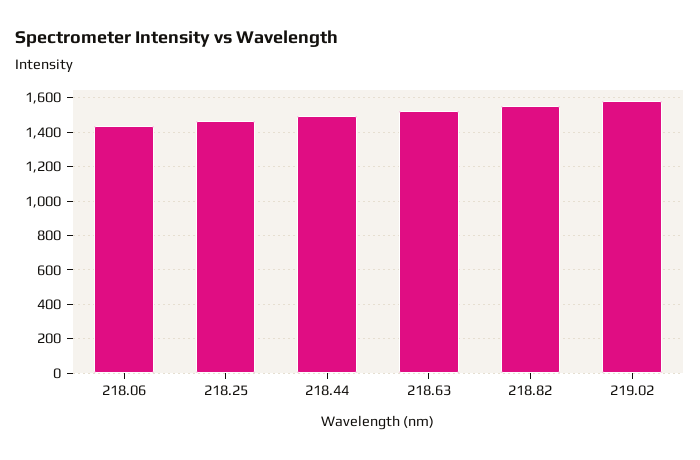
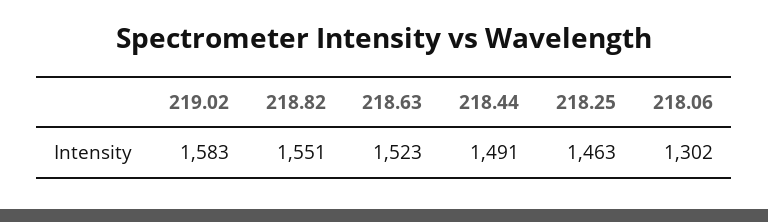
218.06: 1450 -> 1302

